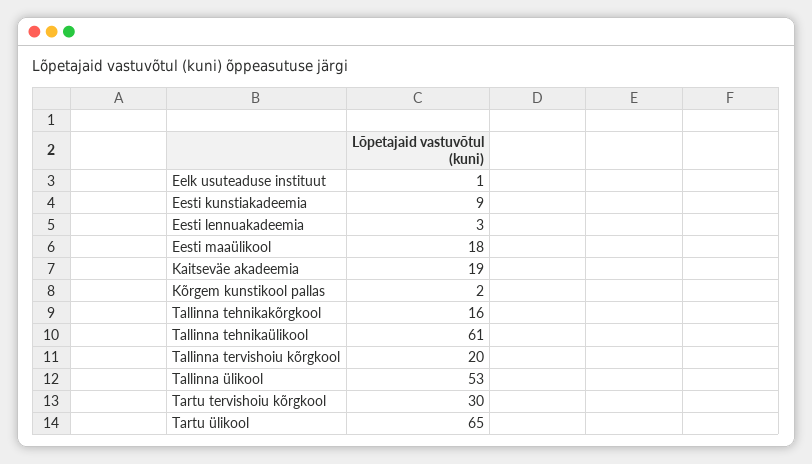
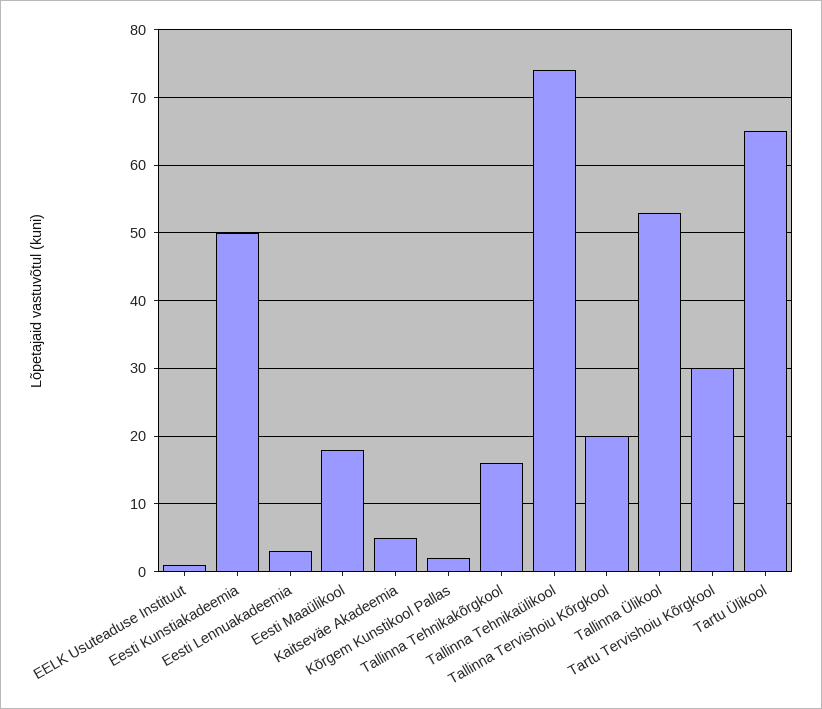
Eesti kunstiakadeemia: 9 -> 50
Kaitseväe akadeemia: 19 -> 5
Tallinna tehnikaülikool: 61 -> 74

